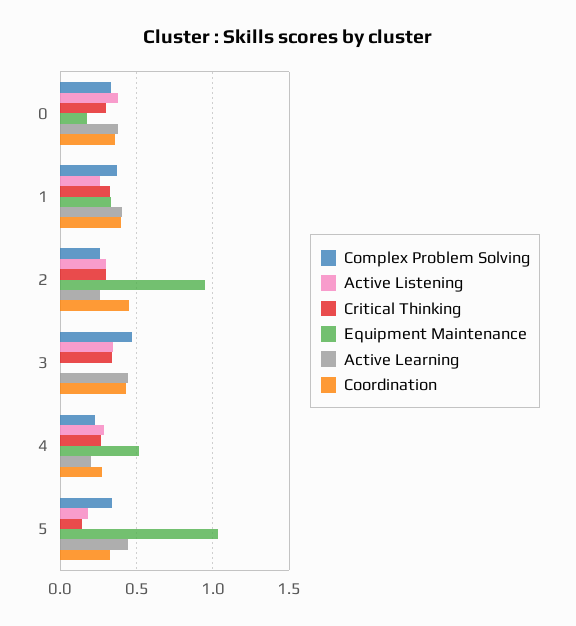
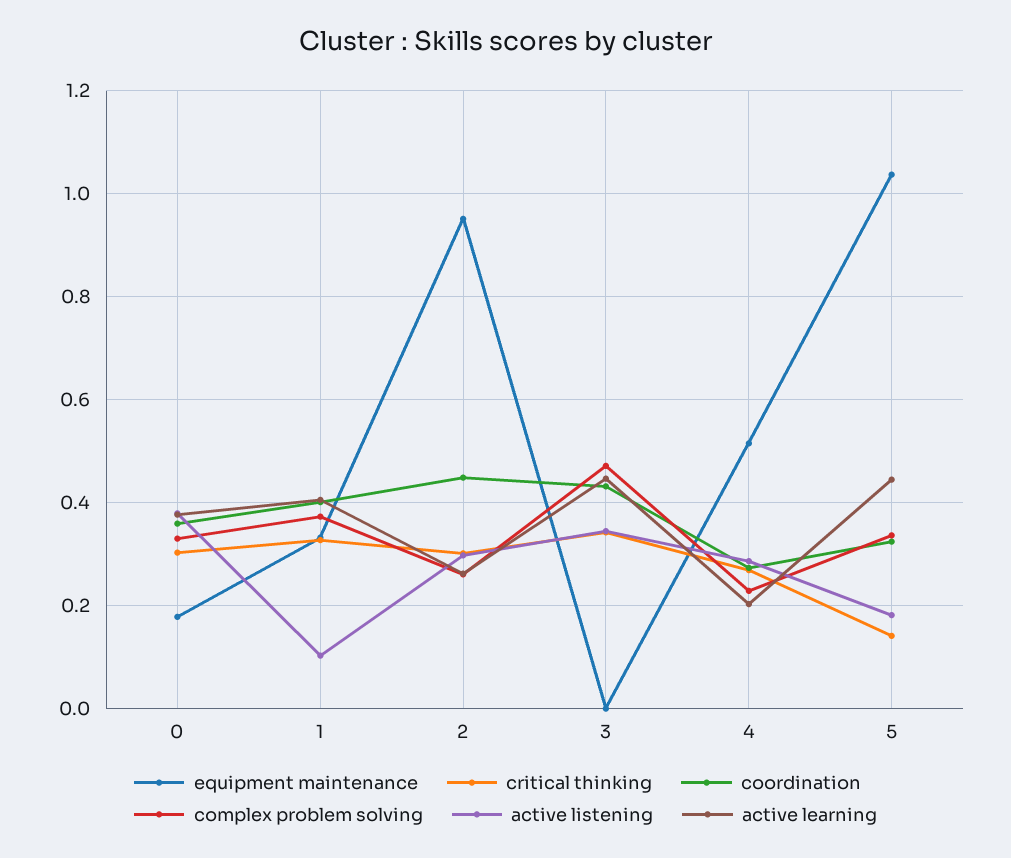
Active Listening, 1: 0.25 -> 0.1

